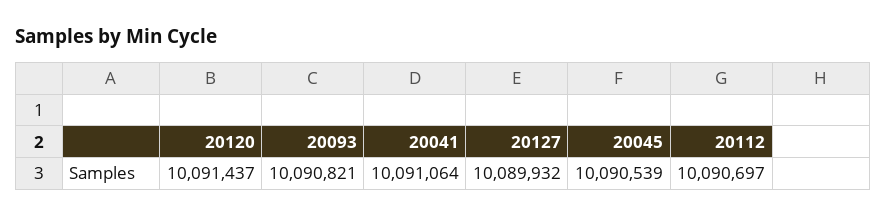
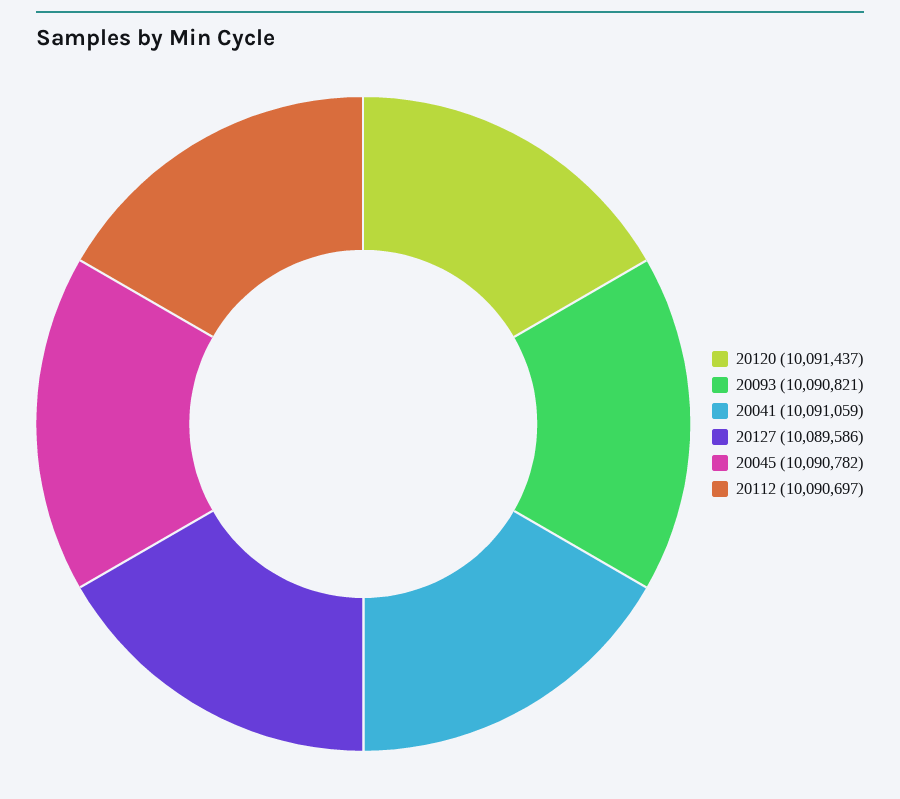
20041: 10091064 -> 10091059
20127: 10089932 -> 10089586
20045: 10090539 -> 10090782

